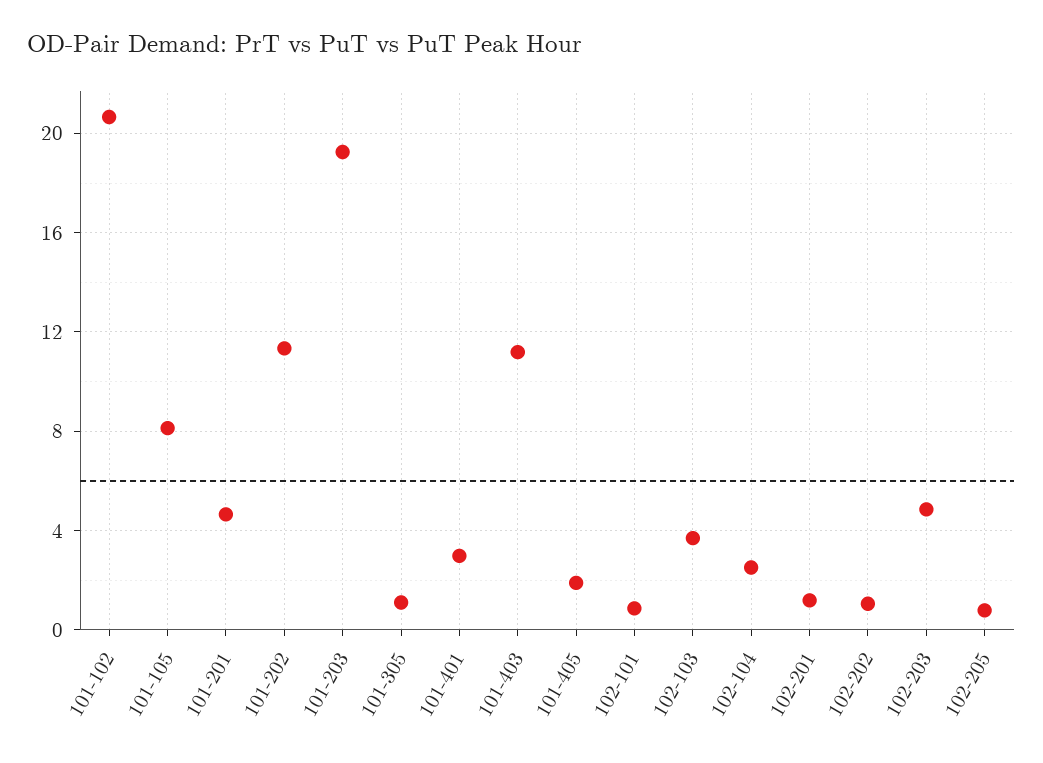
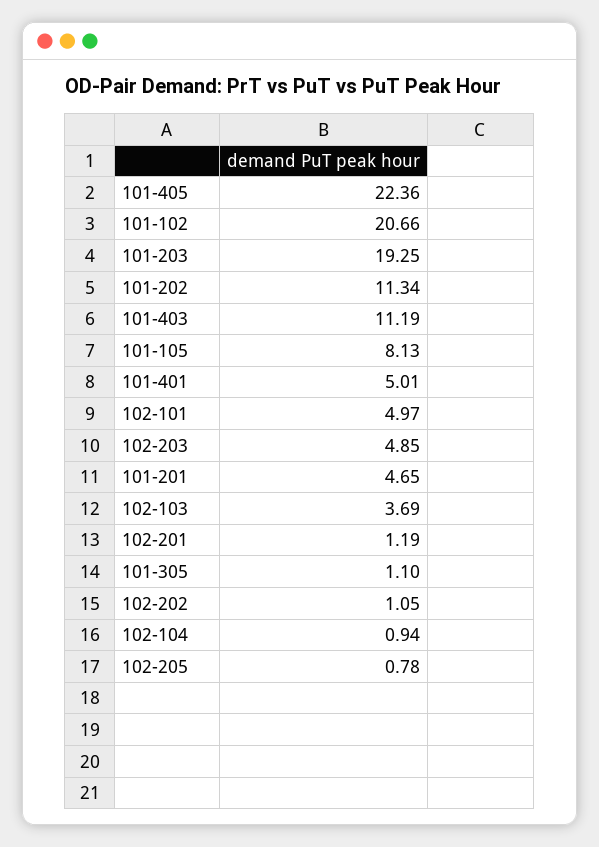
101-401: 3 -> 5.01
101-405: 2 -> 22.36
102-101: 1 -> 4.97
102-104: 2.5 -> 0.94

